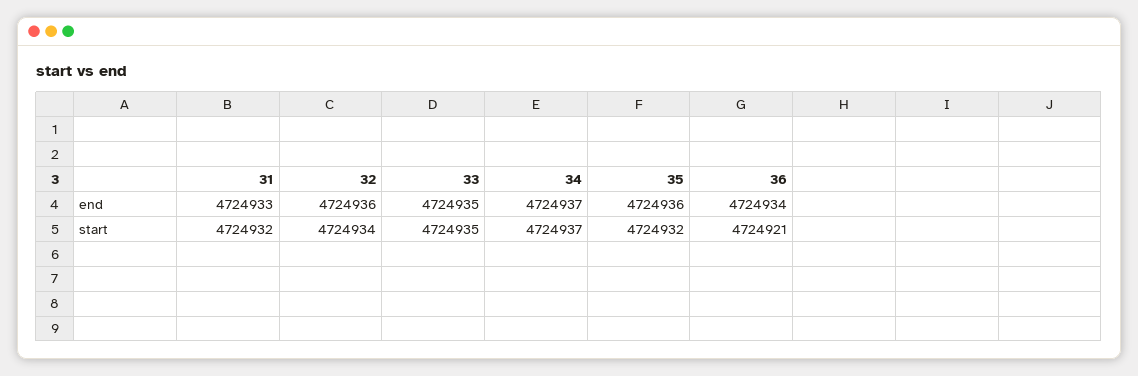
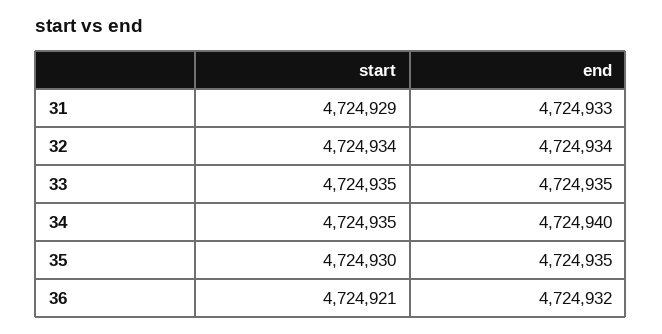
32, end: 4724936 -> 4724934
34, end: 4724937 -> 4724940
35, end: 4724936 -> 4724935
36, end: 4724934 -> 4724932
31, start: 4724932 -> 4724929
34, start: 4724937 -> 4724935
35, start: 4724932 -> 4724930

